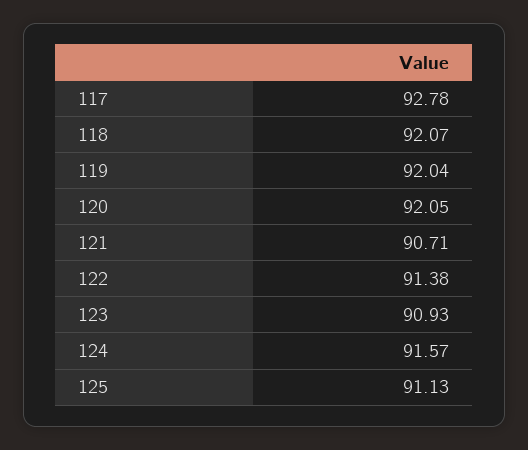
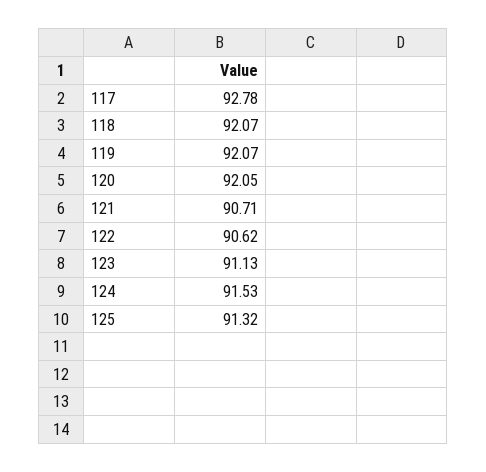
119: 92.04 -> 92.07
122: 91.38 -> 90.62
123: 90.93 -> 91.13
124: 91.57 -> 91.53
125: 91.13 -> 91.32

